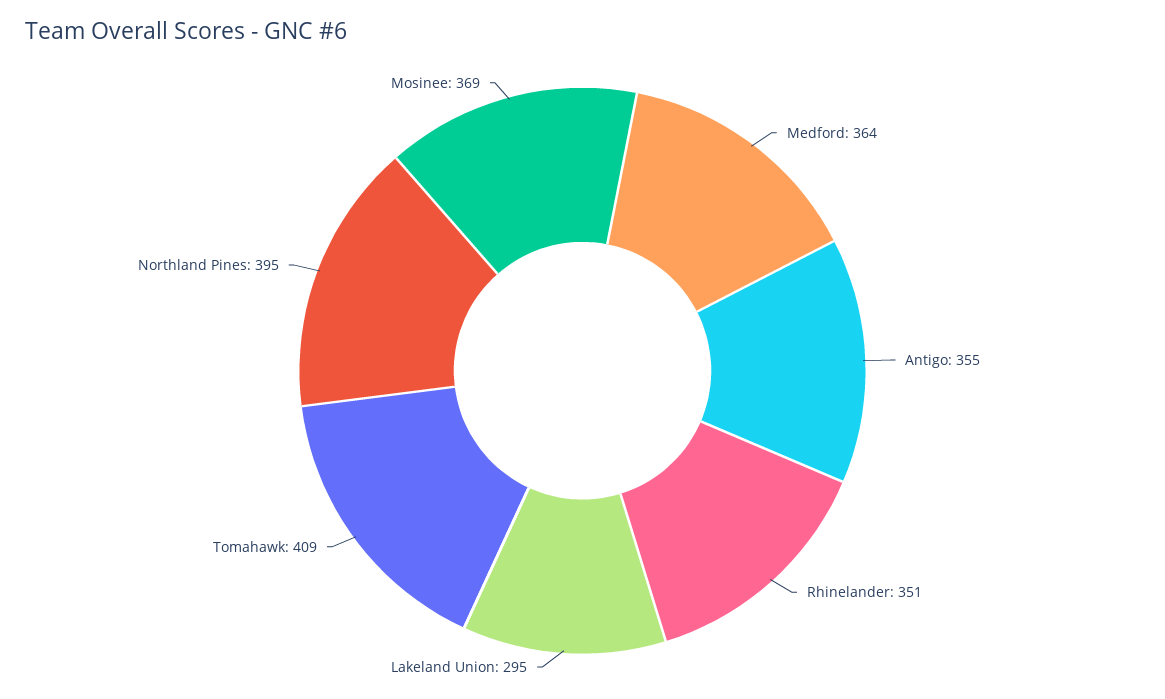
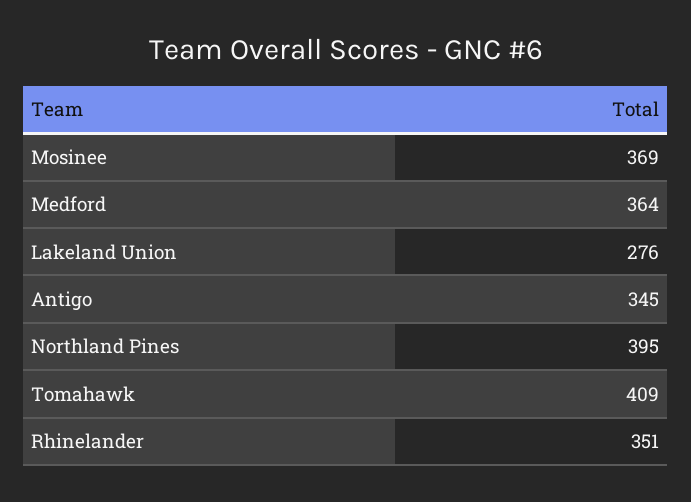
Antigo: 355 -> 345
Lakeland Union: 295 -> 276

